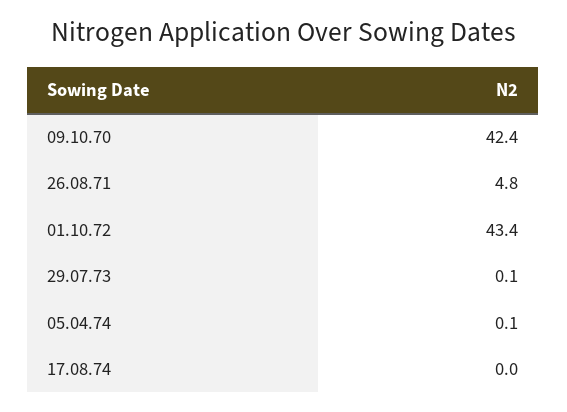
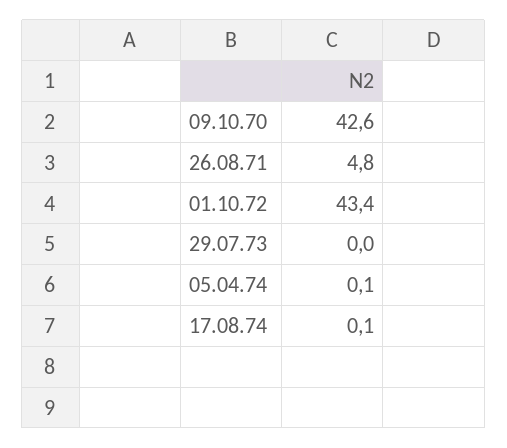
09.10.70: 42.4 -> 42.6
29.07.73: 0.1 -> 0
17.08.74: 0 -> 0.1

